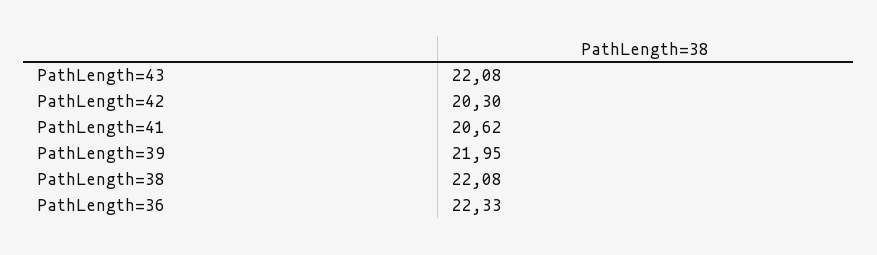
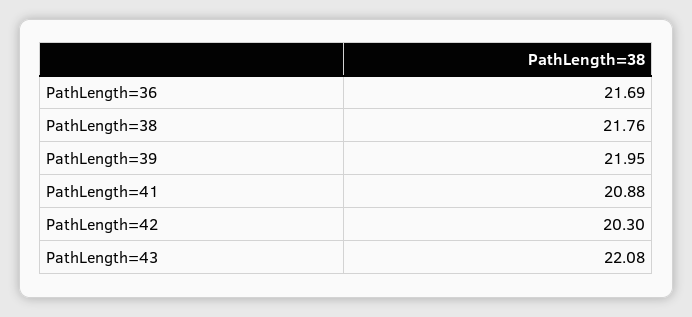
PathLength=41: 20.62 -> 20.88
PathLength=38: 22.08 -> 21.76
PathLength=36: 22.33 -> 21.69

